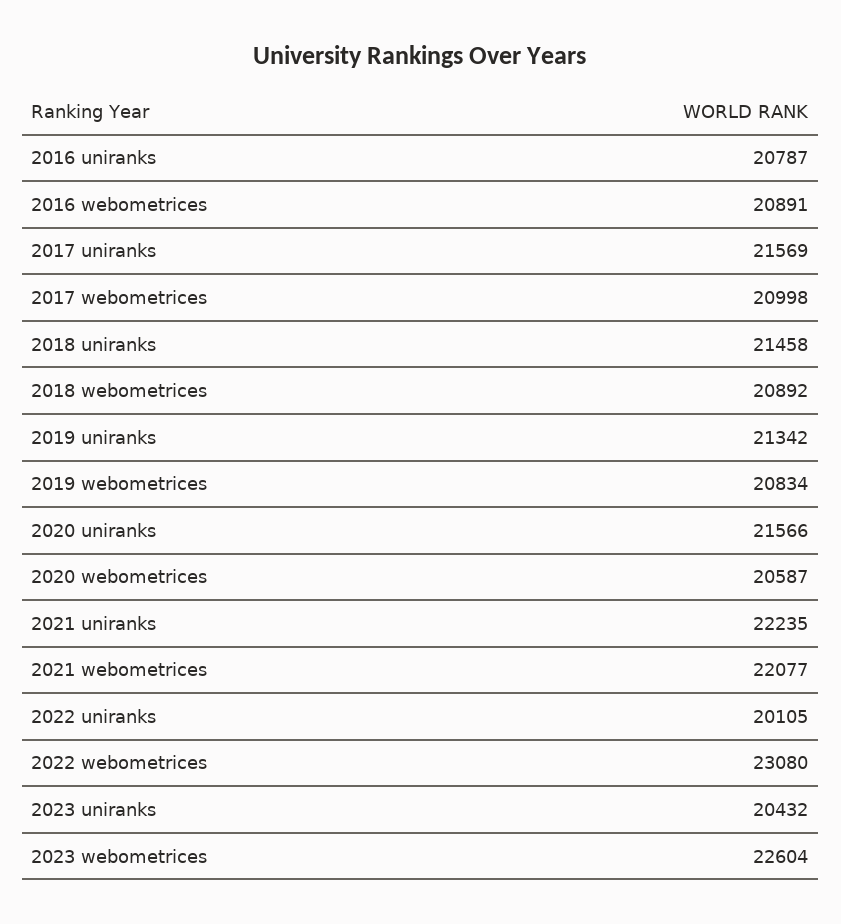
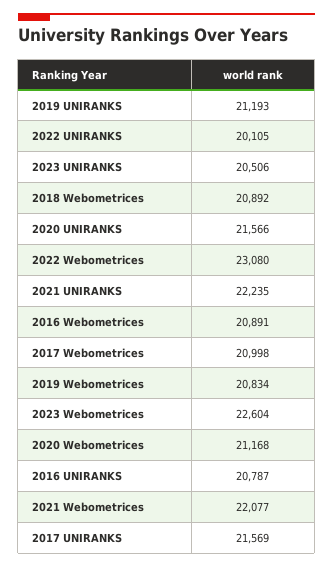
2018 uniranks: 21458 -> none
2019 uniranks: 21342 -> 21193
2020 webometrices: 20587 -> 21168
2023 uniranks: 20432 -> 20506

